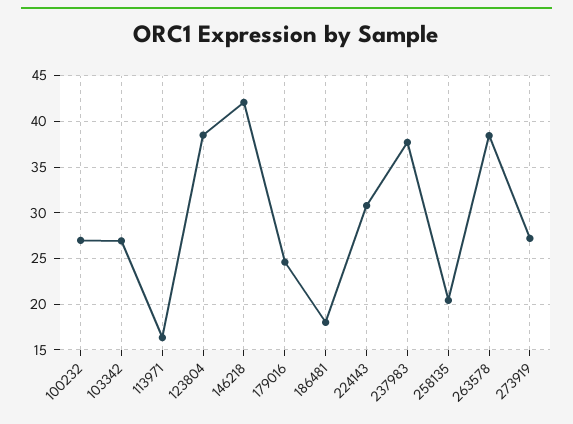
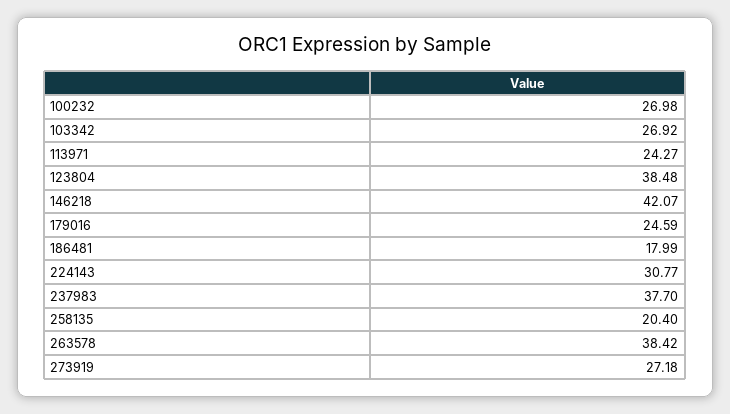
113971: 16 -> 24.27

